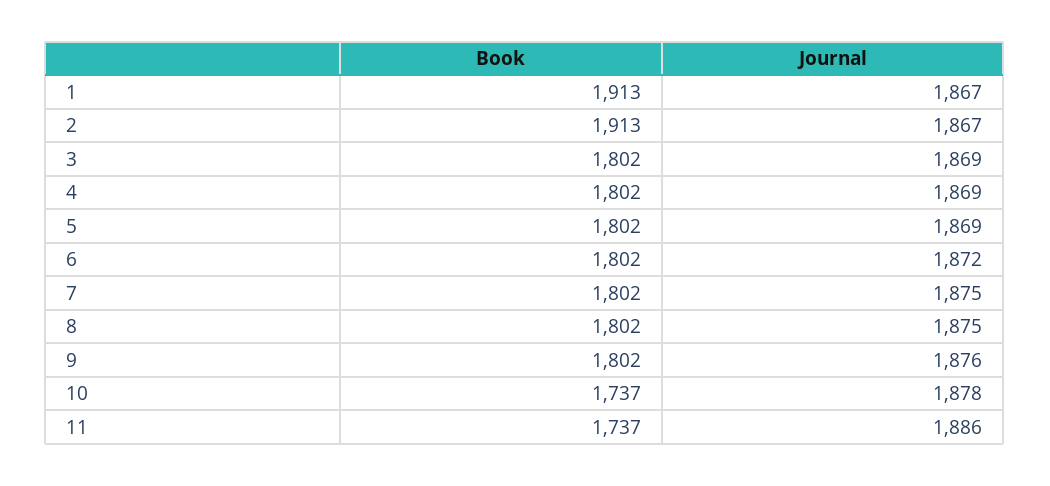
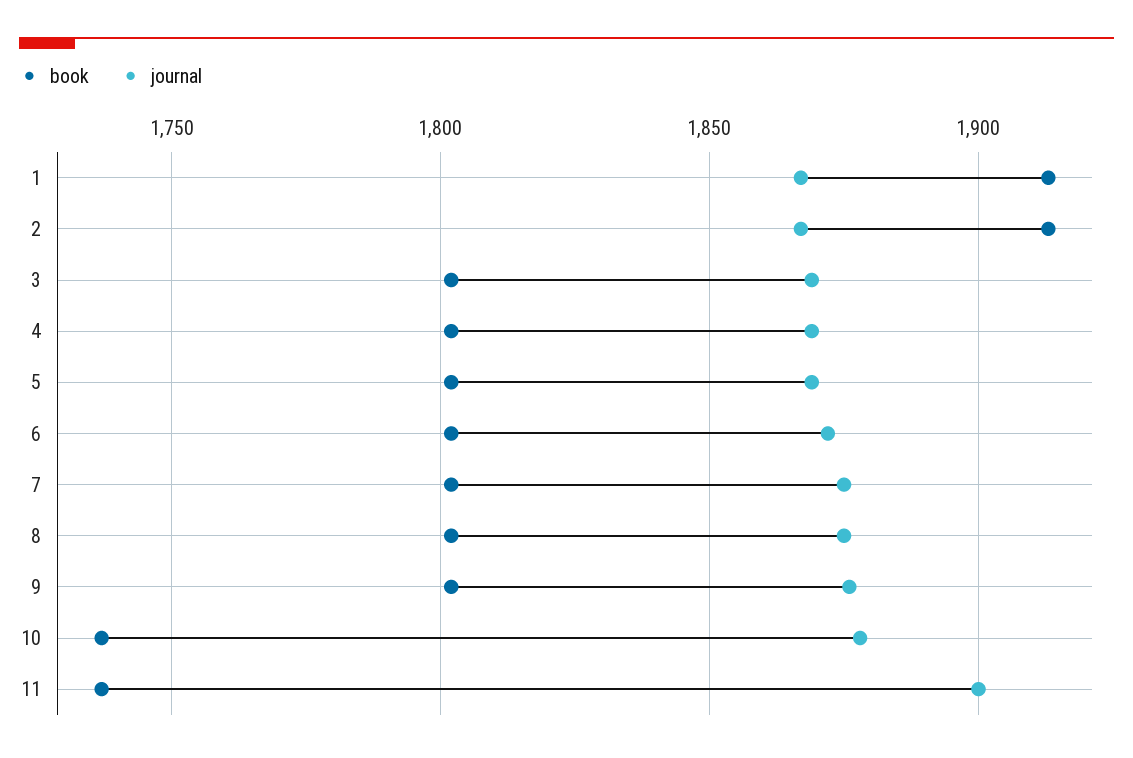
Journal, 11: 1886 -> 1900

